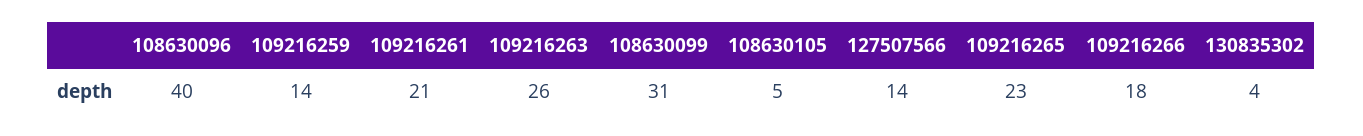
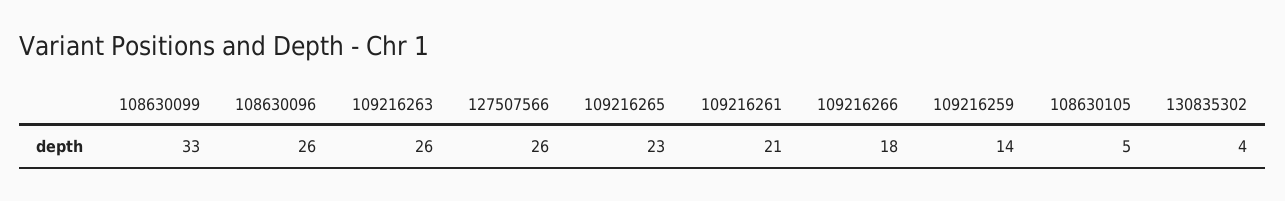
108630096: 40 -> 26
108630099: 31 -> 33
127507566: 14 -> 26

